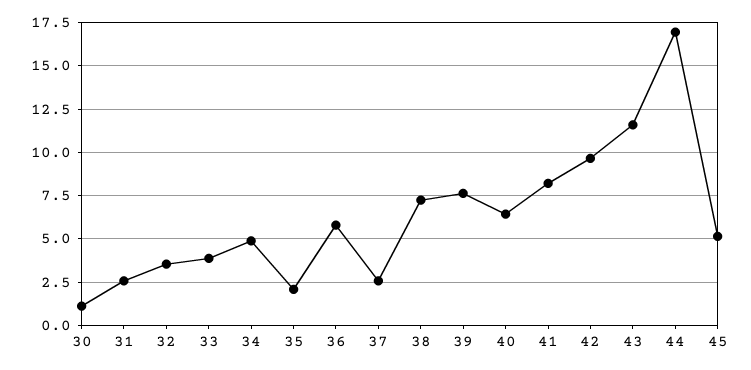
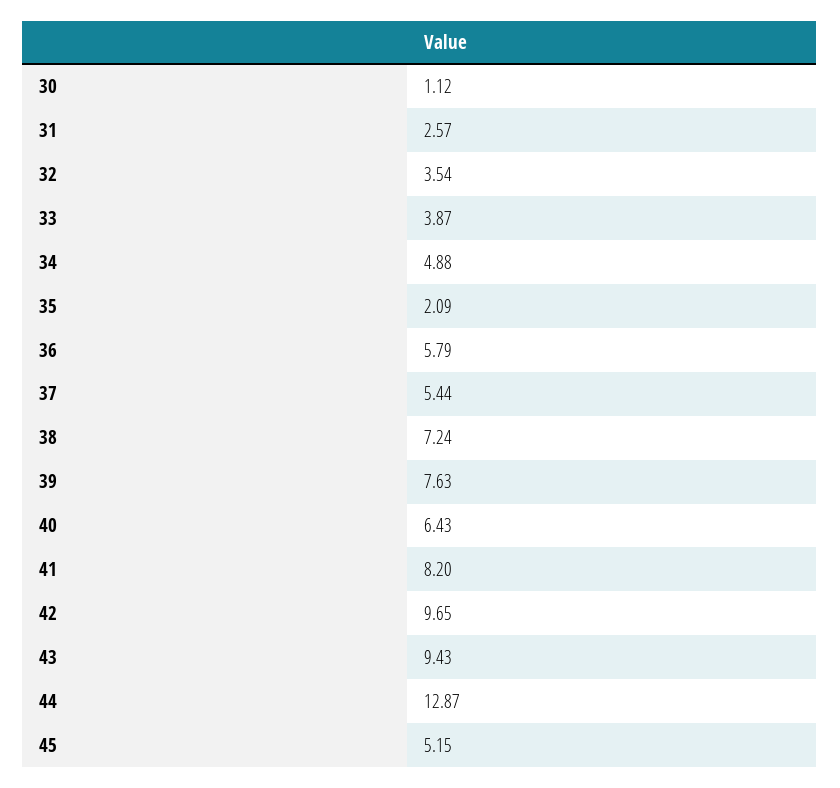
37: 2.5 -> 5.44
43: 11.5 -> 9.43
44: 17 -> 12.87

